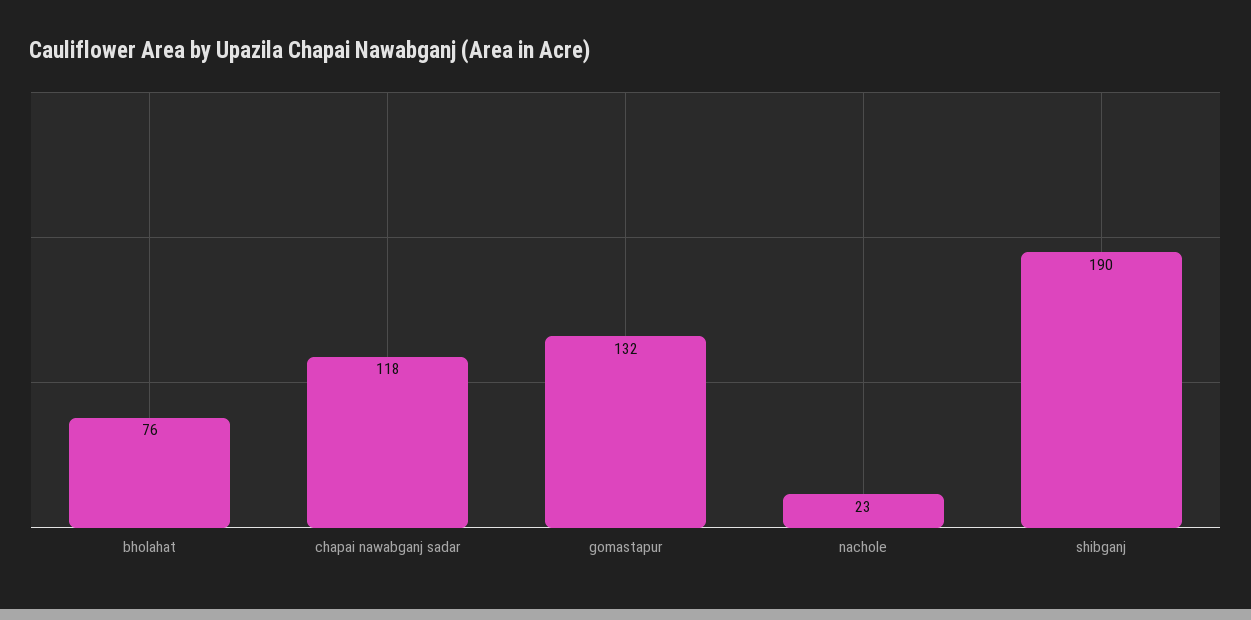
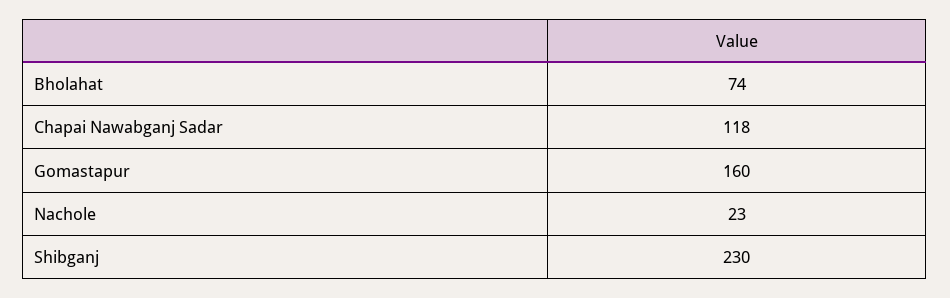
bholahat: 76 -> 74
gomastapur: 132 -> 160
shibganj: 190 -> 230

